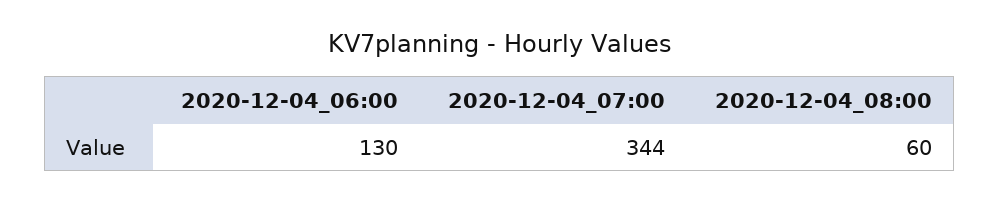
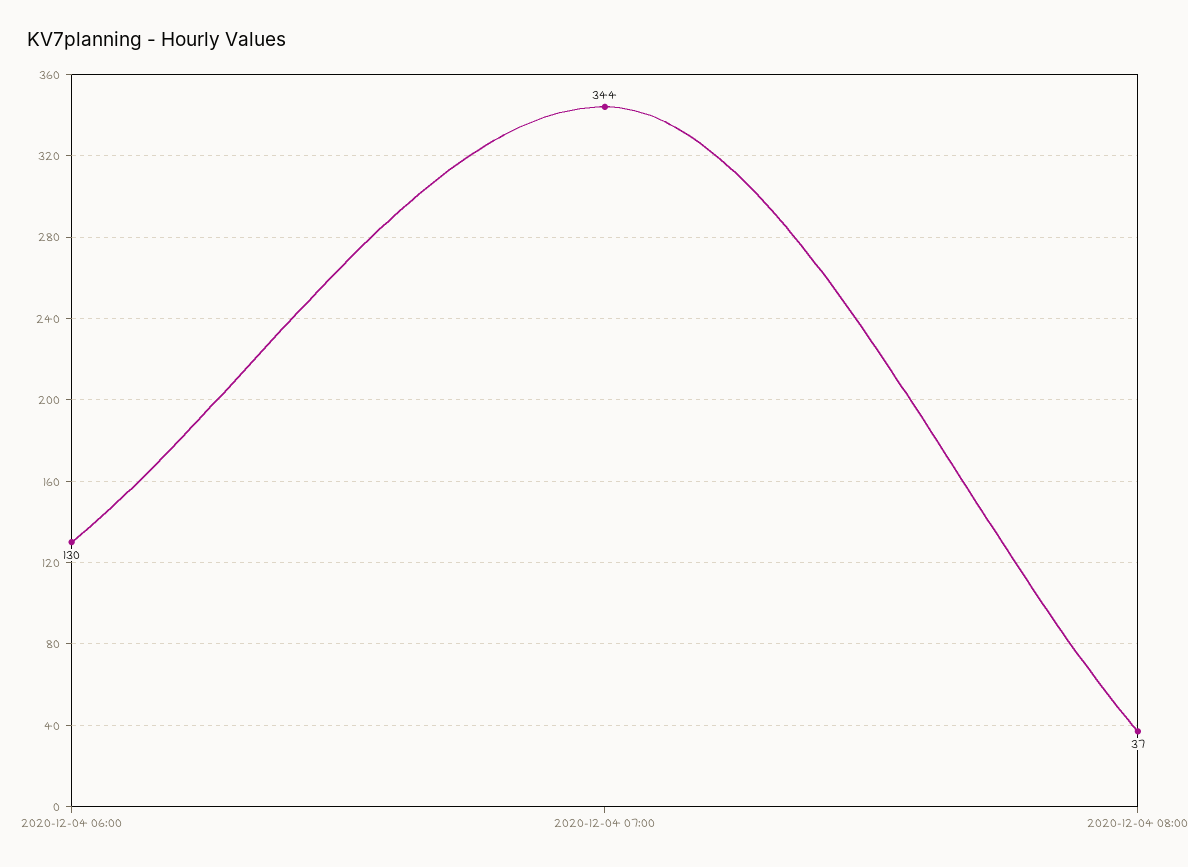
2020-12-04_08:00: 60 -> 37

